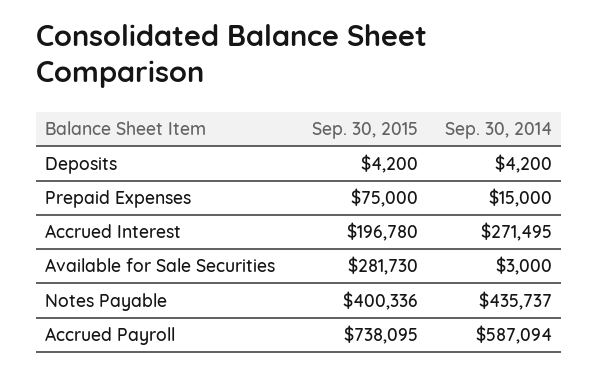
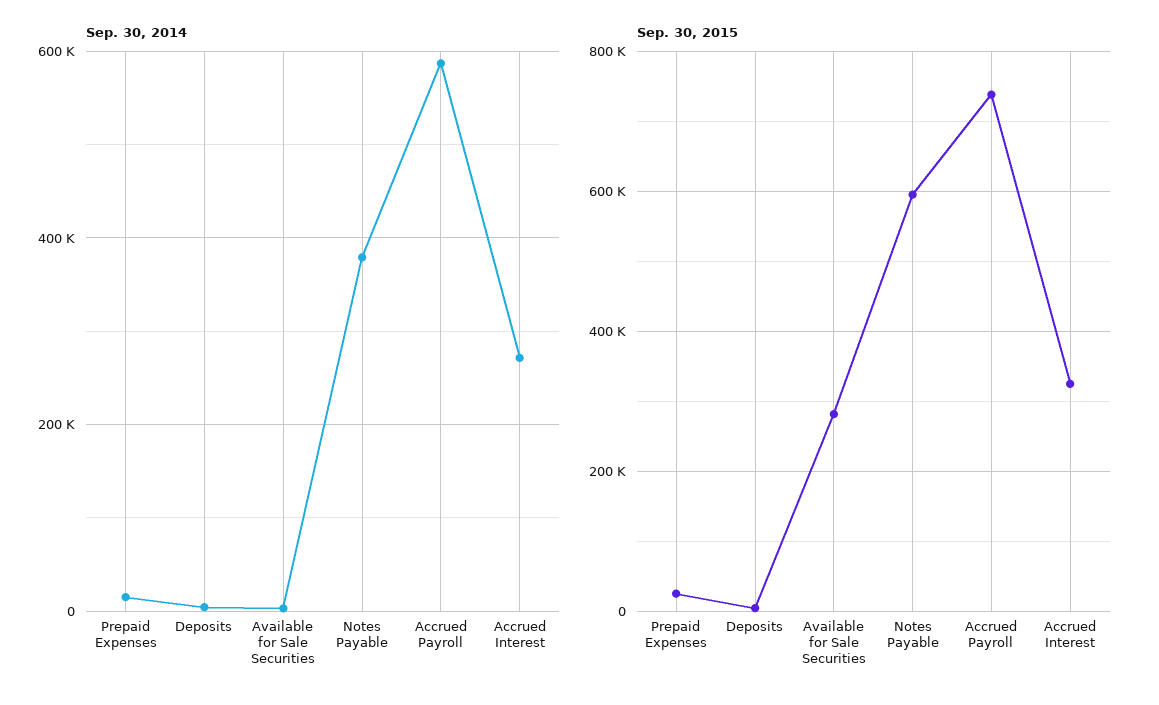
Sep. 30, 2015, Prepaid Expenses: 75000 -> 20000
Sep. 30, 2015, Accrued Interest: 196780 -> 320000
Sep. 30, 2015, Notes Payable: 400336 -> 600000
Sep. 30, 2014, Notes Payable: 435737 -> 380000

